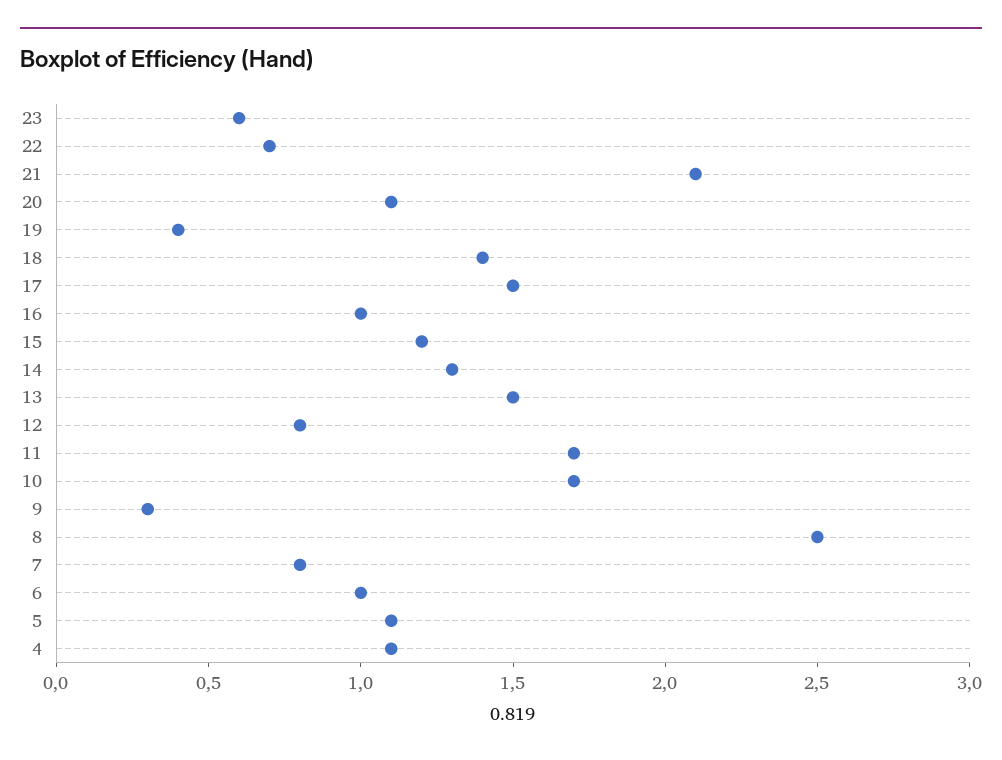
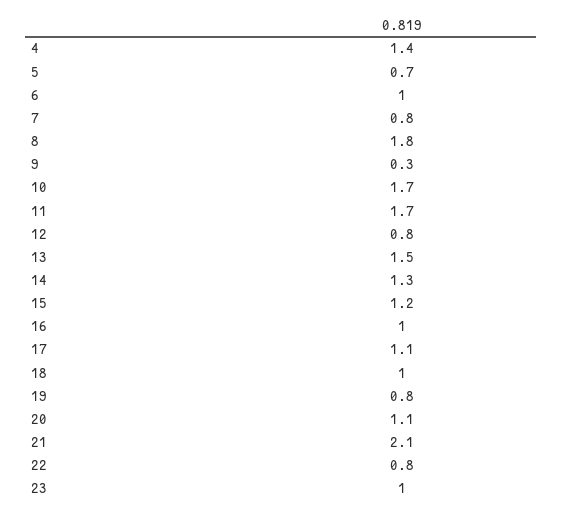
23: 0.6 -> 1
22: 0.7 -> 0.8
19: 0.4 -> 0.8
18: 1.4 -> 1
17: 1.5 -> 1.1
8: 2.5 -> 1.8
5: 1.1 -> 0.7
4: 1.1 -> 1.4

